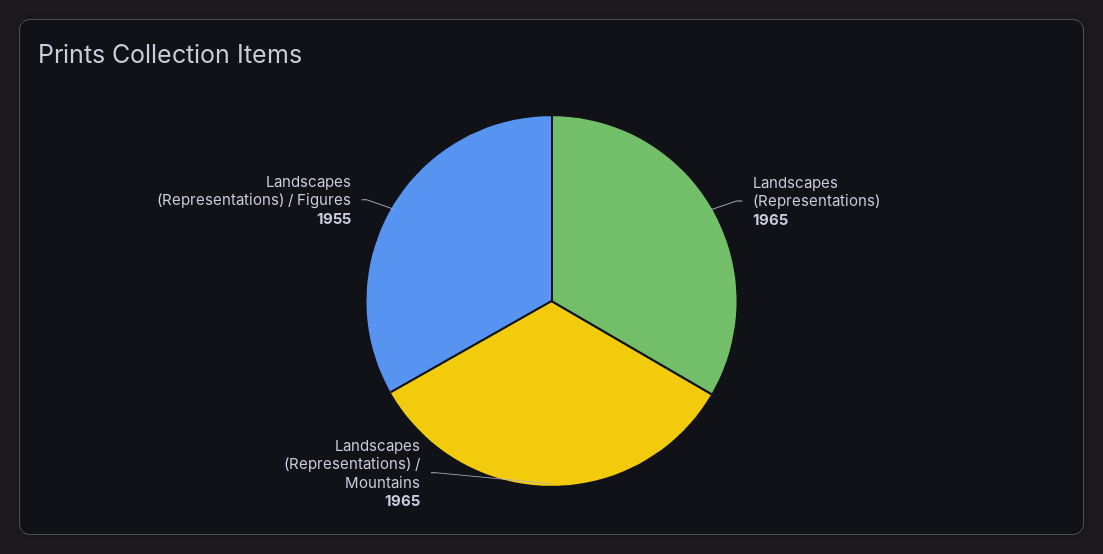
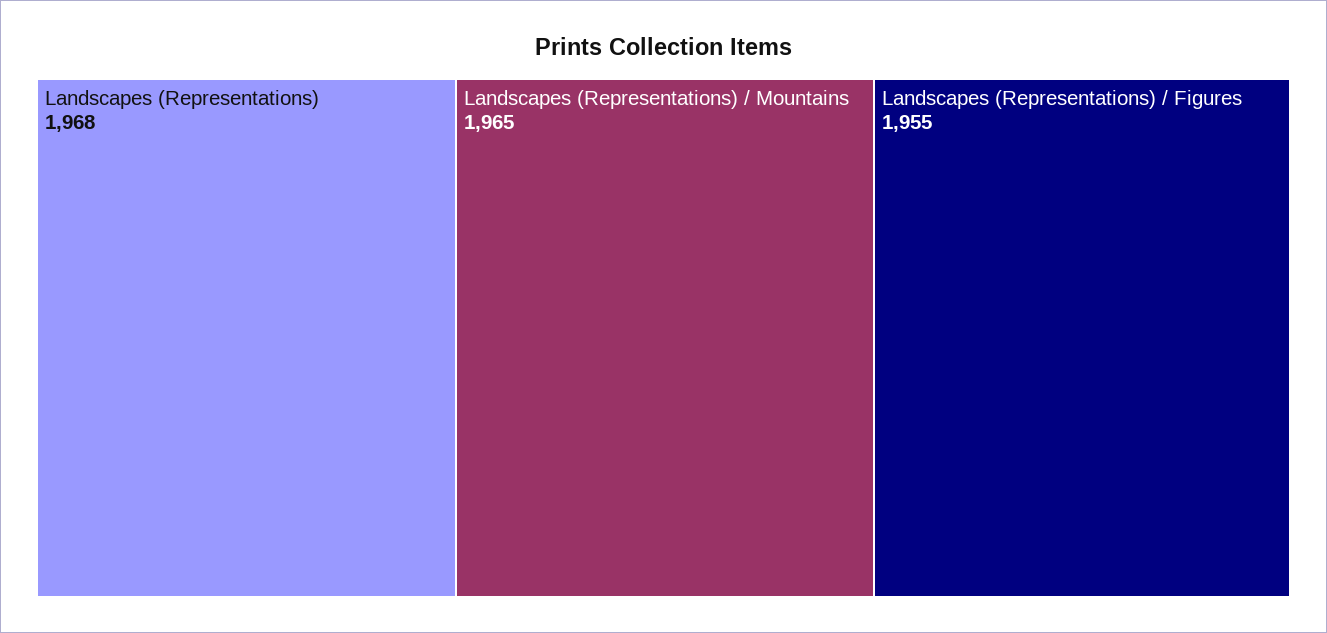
Landscapes (Representations): 1965 -> 1968

